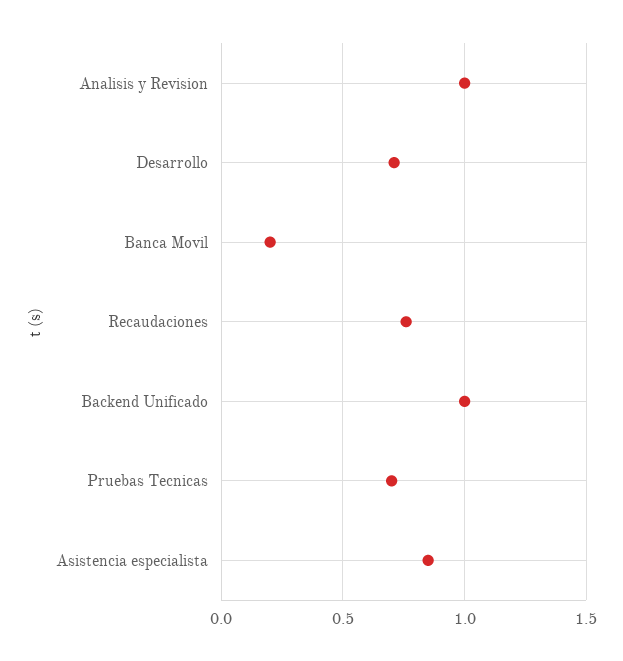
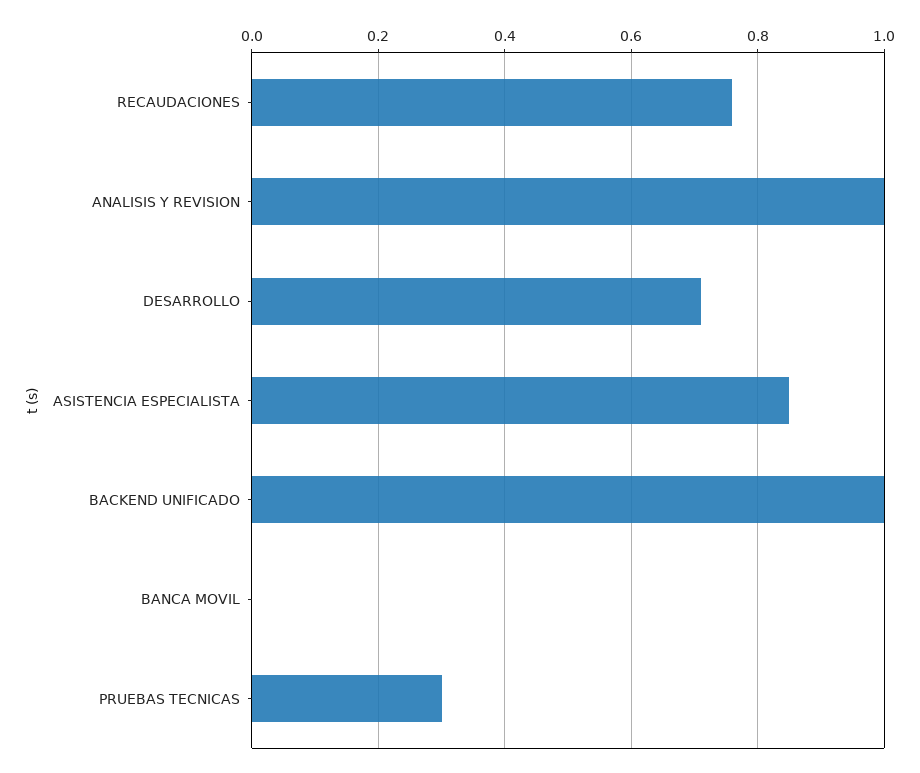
Banca Movil: 0.2 -> 0
Pruebas Tecnicas: 0.7 -> 0.3

